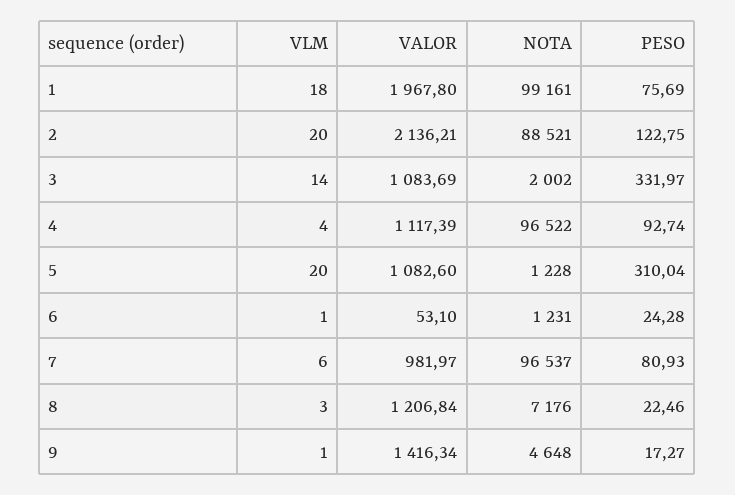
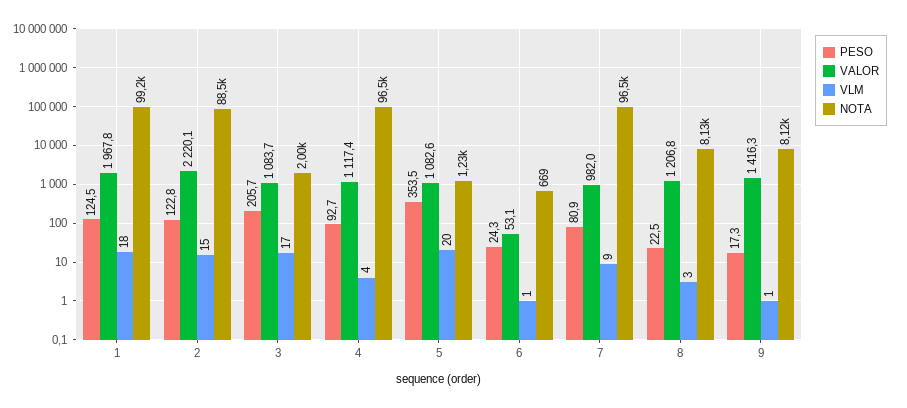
PESO, 1: 75.69 -> 124.5
VLM, 2: 20 -> 15
VALOR, 2: 2136.21 -> 2220.1
VLM, 3: 14 -> 17
PESO, 3: 331.97 -> 205.7
PESO, 5: 310.04 -> 353.5
NOTA, 6: 1231 -> 669
VLM, 7: 6 -> 9
NOTA, 8: 7176 -> 8130
NOTA, 9: 4648 -> 8120

